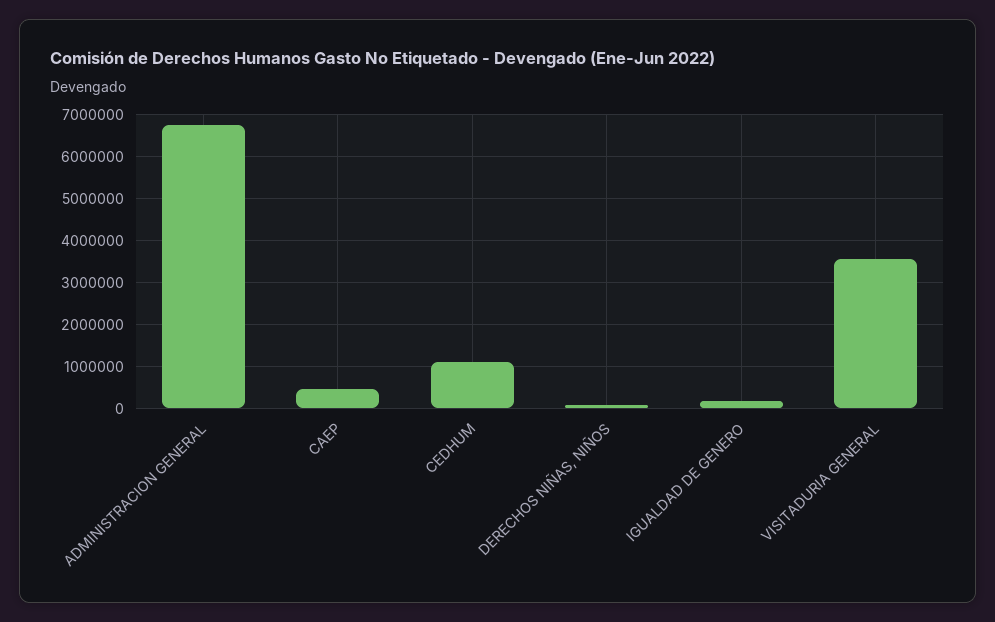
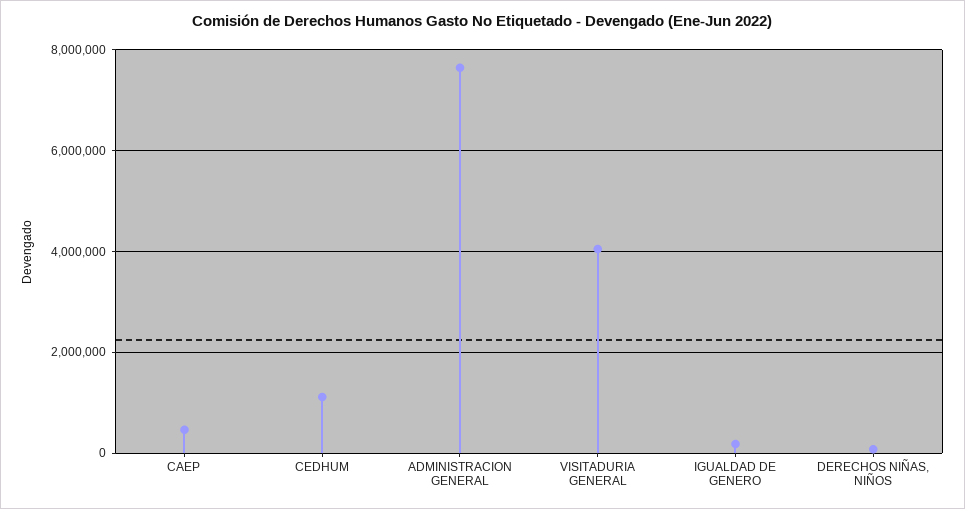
ADMINISTRACION GENERAL: 6800000 -> 7600000
VISITADURIA GENERAL: 3600000 -> 4000000

